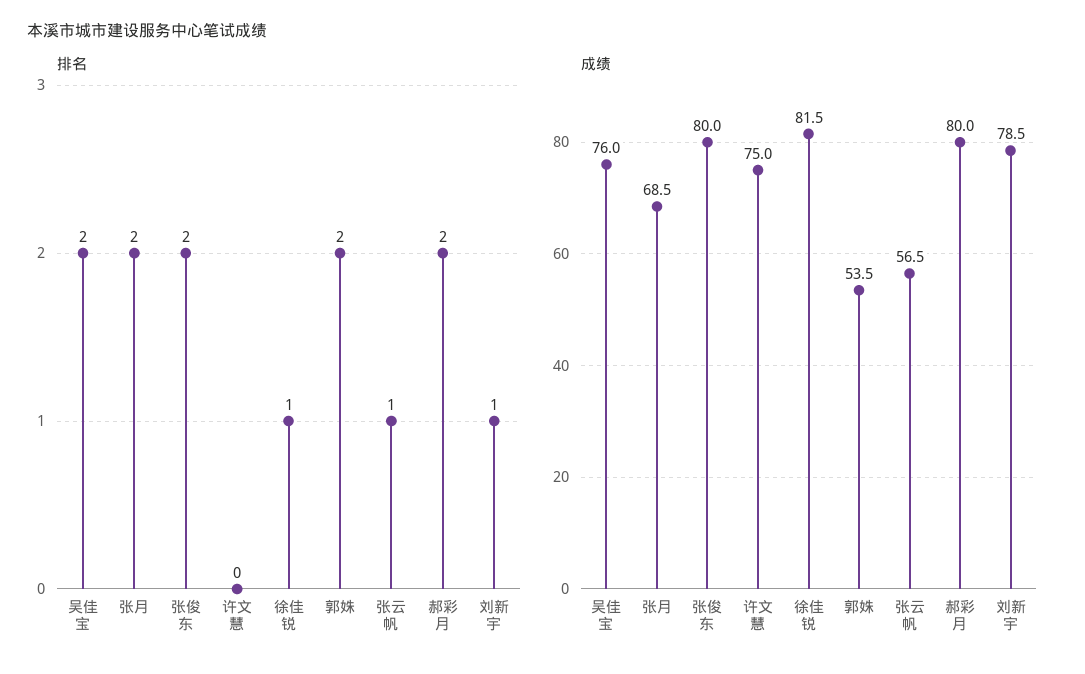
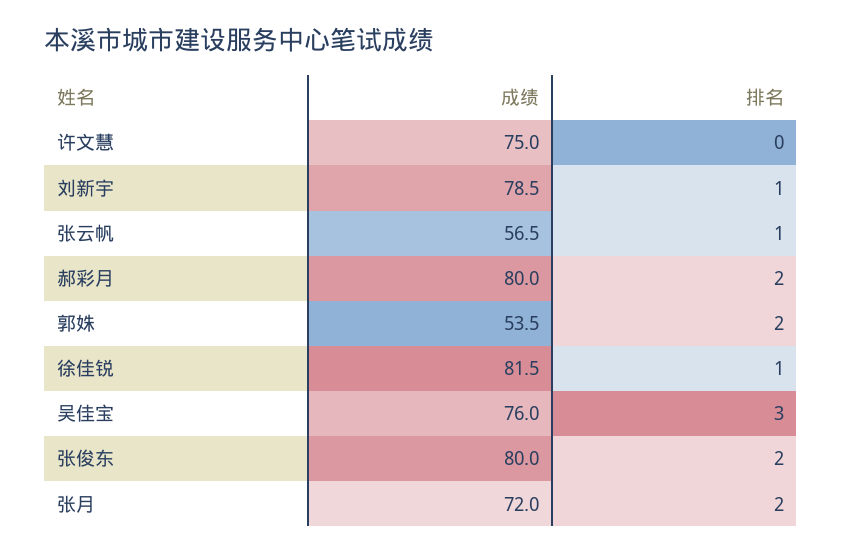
排名, 吴佳宝: 2 -> 3
成绩, 张月: 68.5 -> 72

